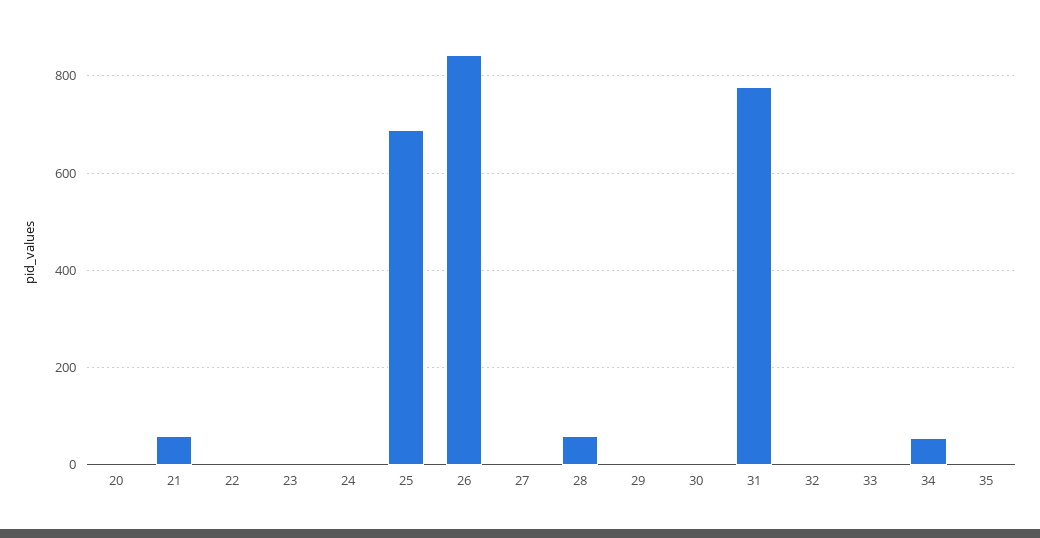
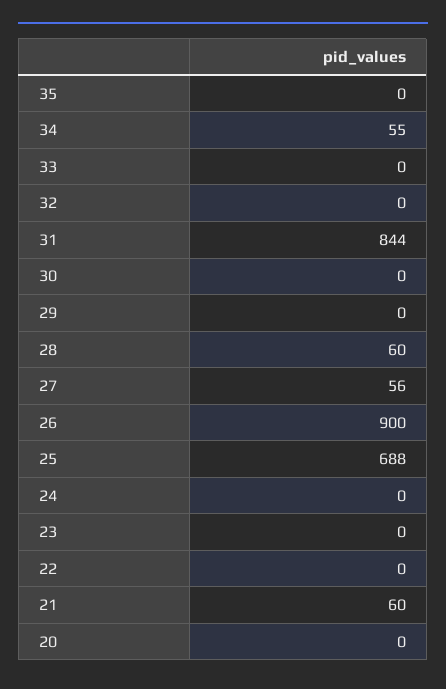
26: 840 -> 900
27: 0 -> 56
31: 780 -> 844

